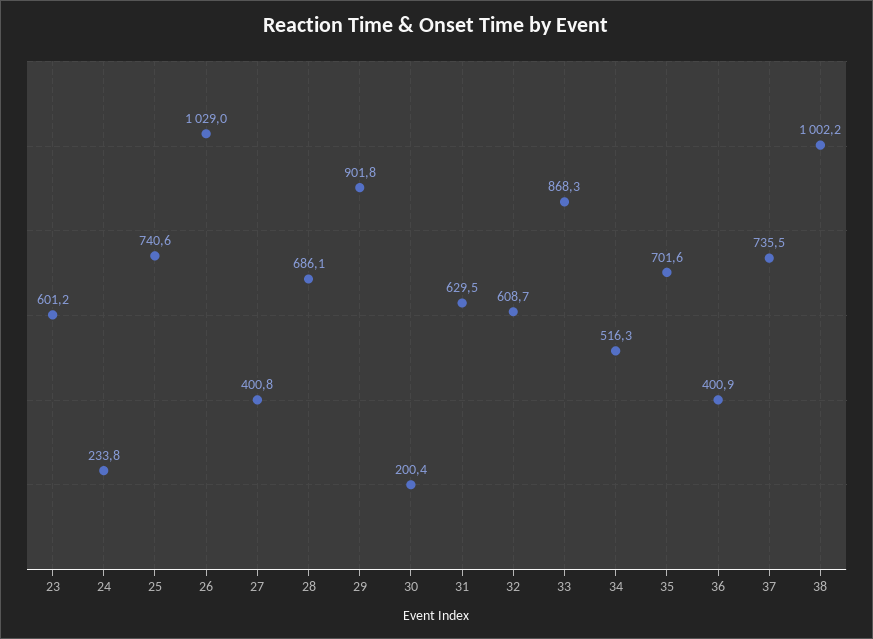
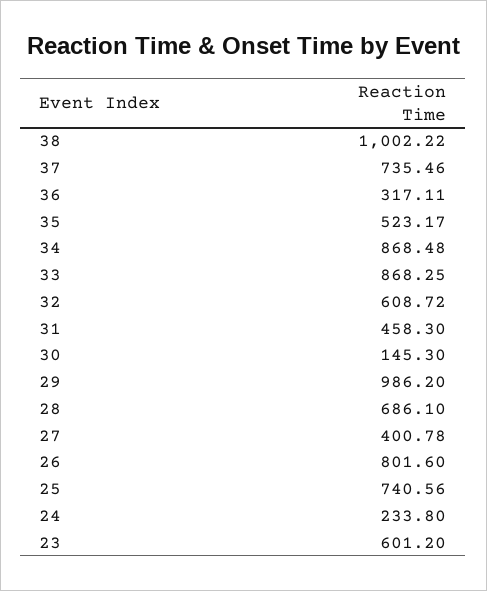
26: 1029 -> 801.6
29: 901.8 -> 986.2
30: 200.4 -> 145.3
31: 629.5 -> 458.3
34: 516.3 -> 868.48
35: 701.6 -> 523.17
36: 400.9 -> 317.11

